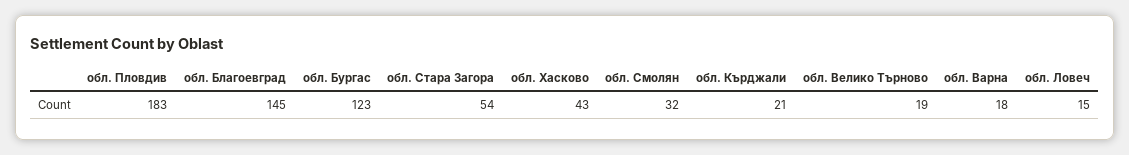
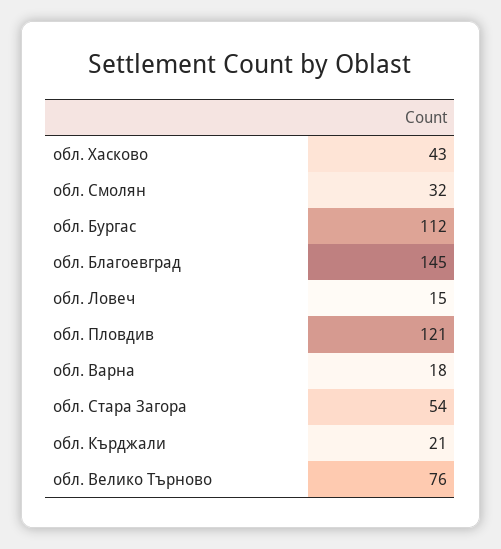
обл. Пловдив: 183 -> 121
обл. Бургас: 123 -> 112
обл. Велико Търново: 19 -> 76

